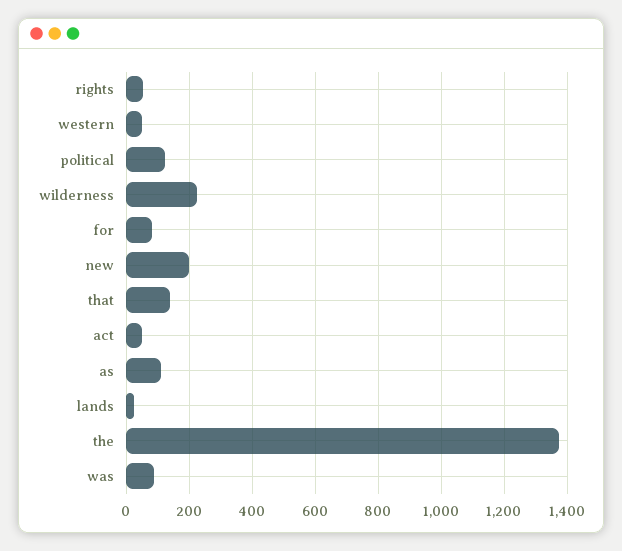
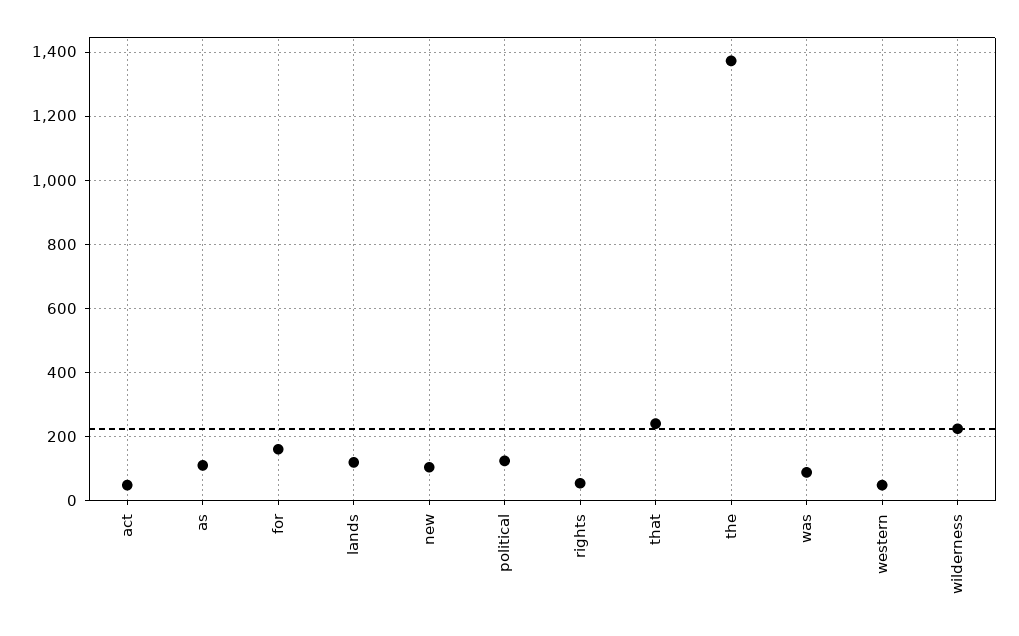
for: 80 -> 160
new: 200 -> 100
that: 140 -> 240
lands: 20 -> 120

